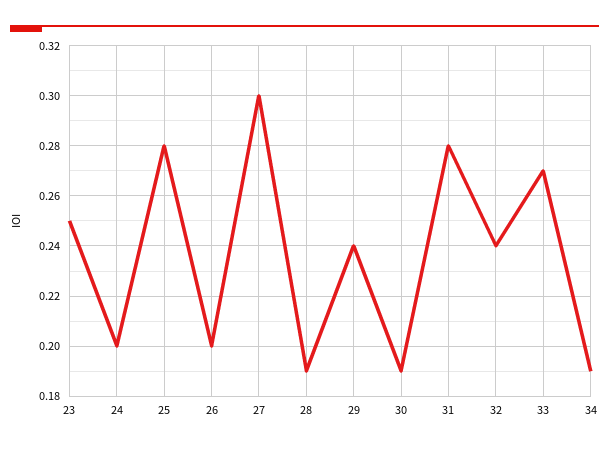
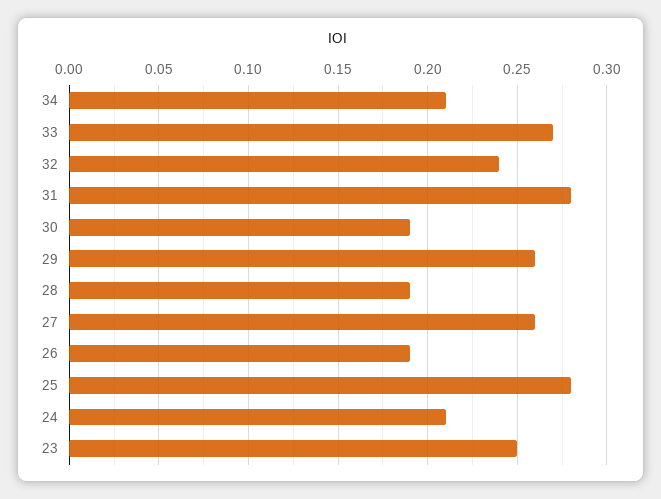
24: 0.2 -> 0.21
26: 0.2 -> 0.19
27: 0.3 -> 0.26
29: 0.24 -> 0.26
34: 0.19 -> 0.21

